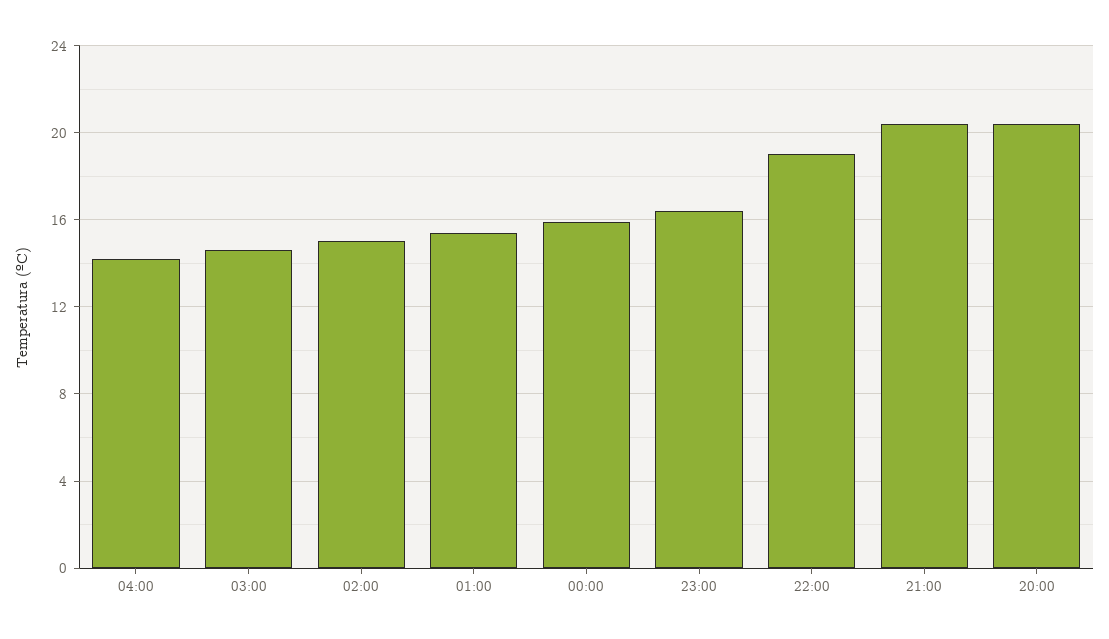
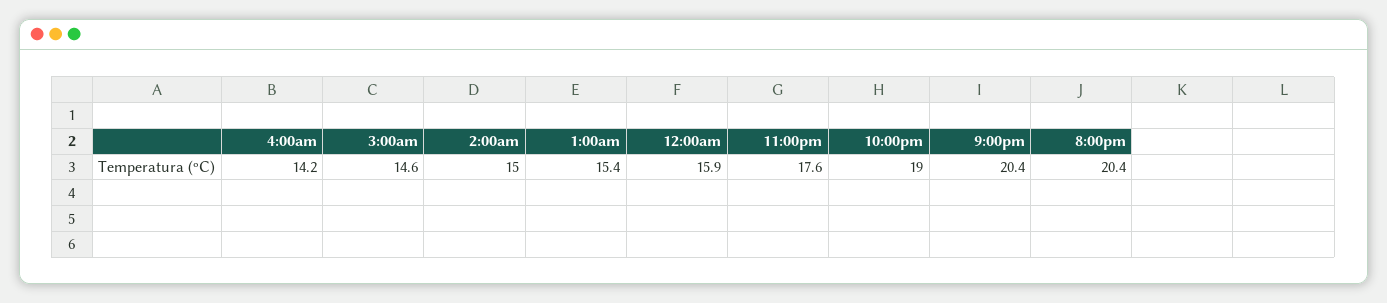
23:00: 16.5 -> 17.6

